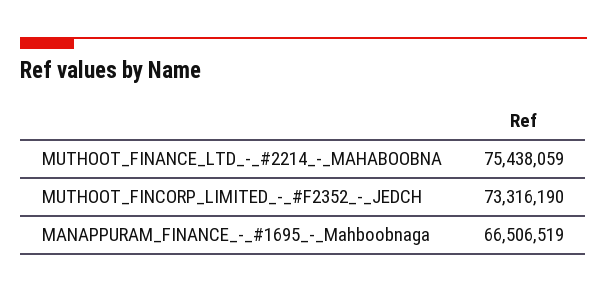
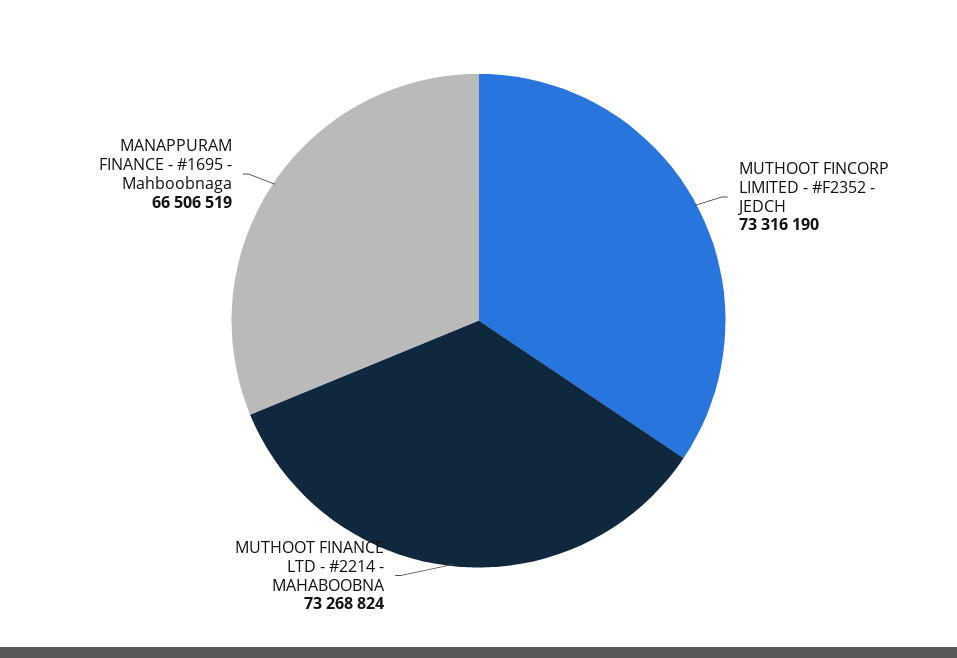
MUTHOOT_FINANCE_LTD_-_#2214_-_MAHABOOBNA: 75438059 -> 73268824

